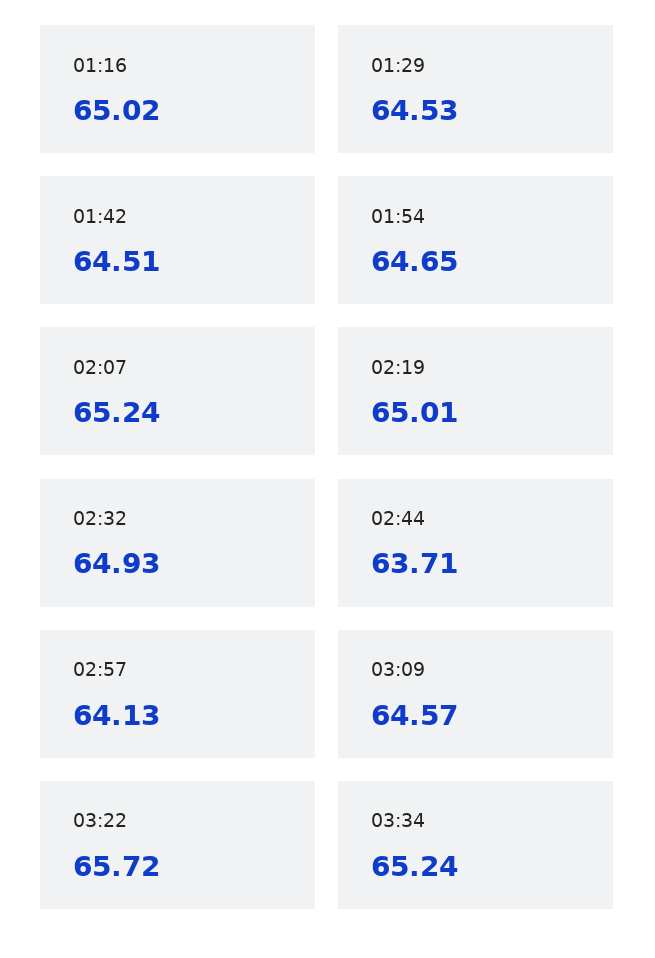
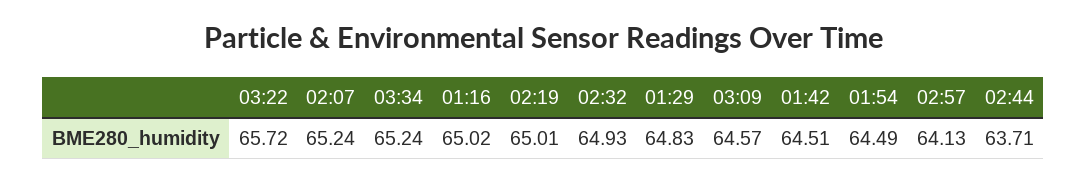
01:29: 64.53 -> 64.83
01:54: 64.65 -> 64.49

